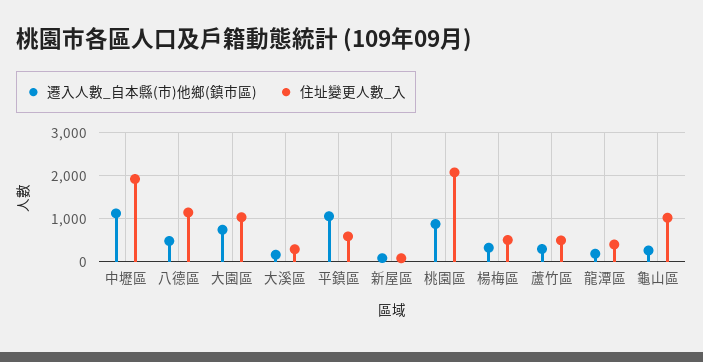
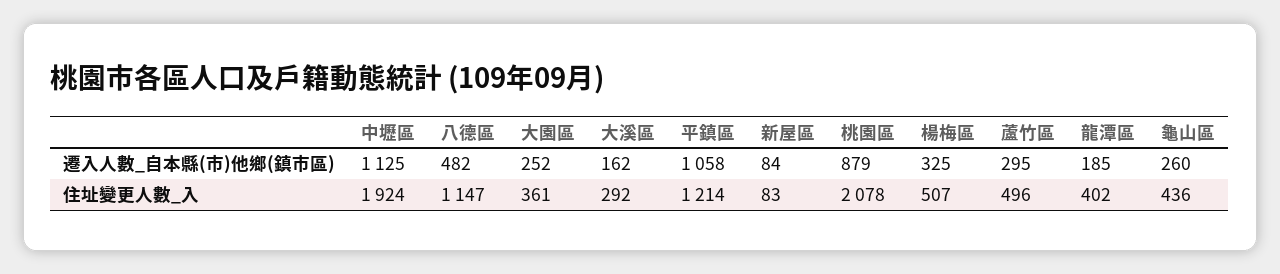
遷入人數_自本縣(市)他鄉(鎮市區), 大園區: 800 -> 252
住址變更人數_入, 大園區: 1000 -> 361
住址變更人數_入, 平鎮區: 600 -> 1214
住址變更人數_入, 龜山區: 1000 -> 436

